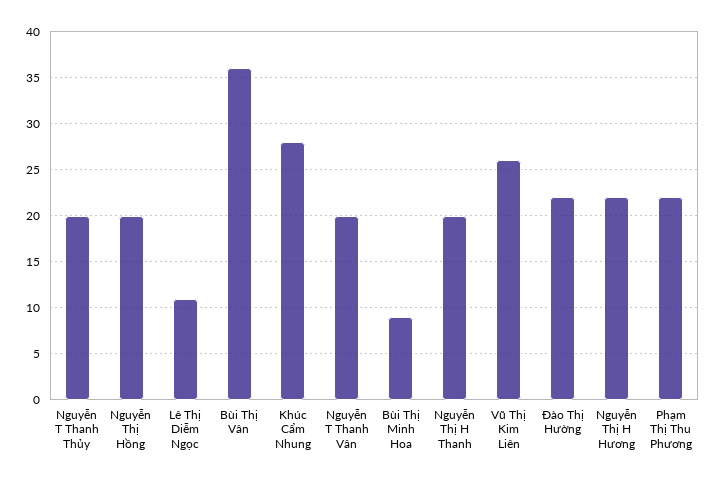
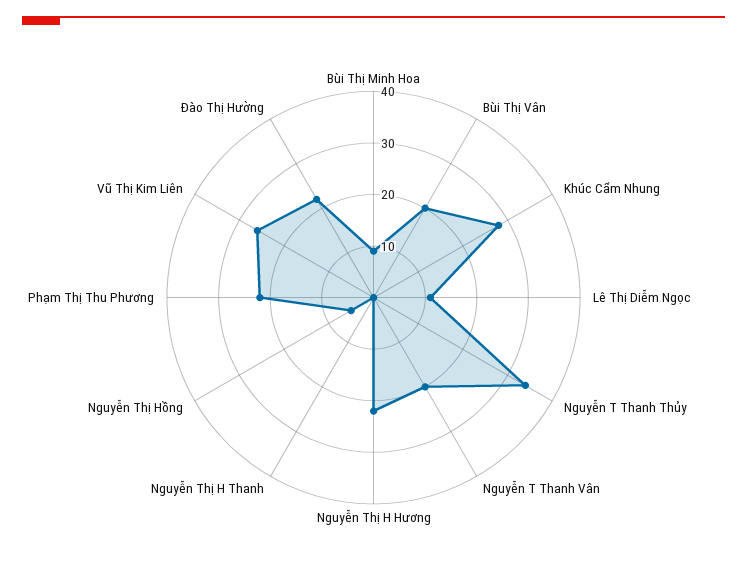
Nguyễn T Thanh Thủy: 20 -> 35
Nguyễn Thị Hồng: 20 -> 5
Bùi Thị Vân: 36 -> 20
Nguyễn Thị H Thanh: 20 -> 0

